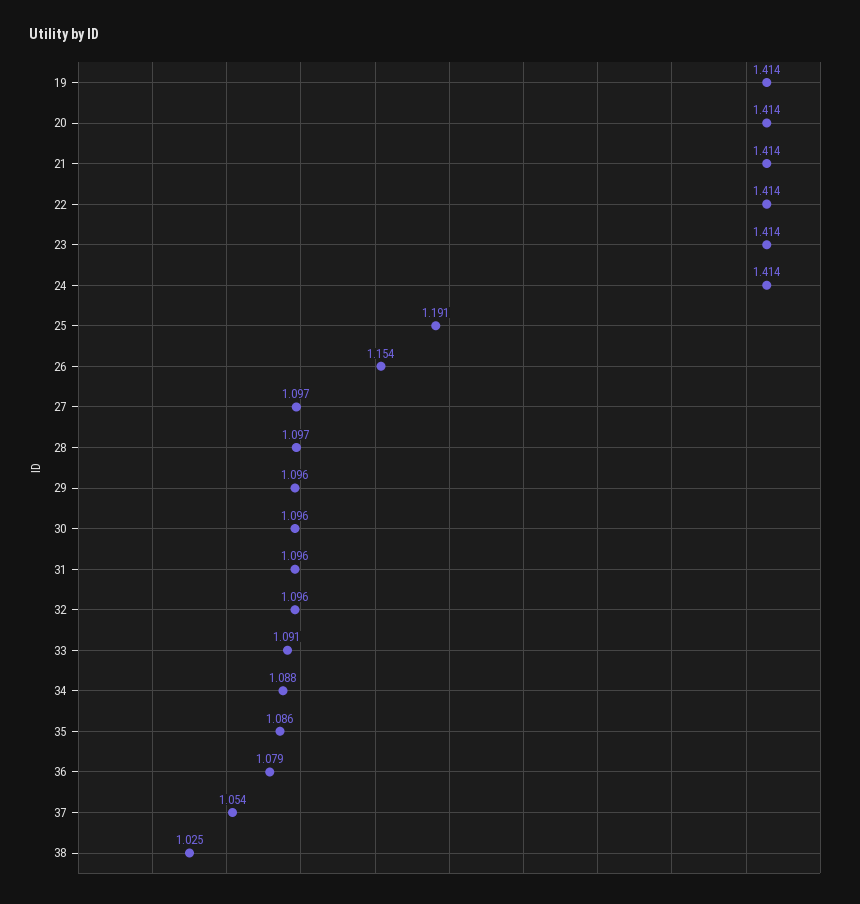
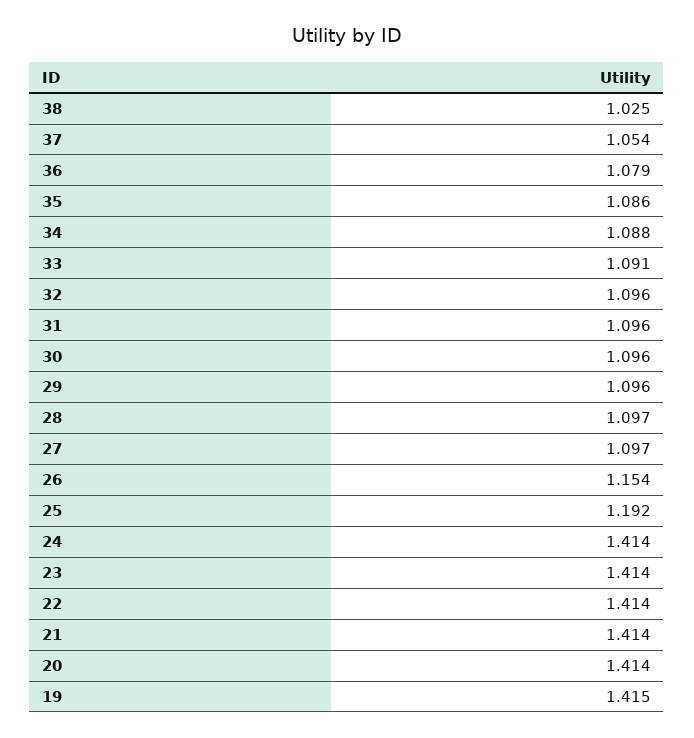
19: 1.414 -> 1.415
25: 1.191 -> 1.192

